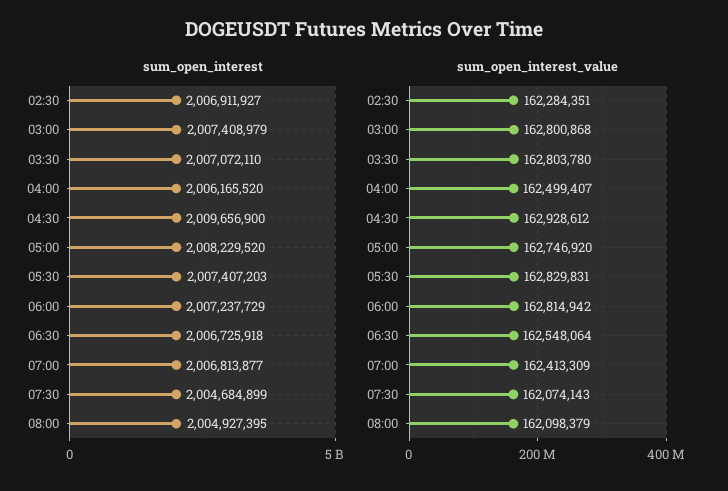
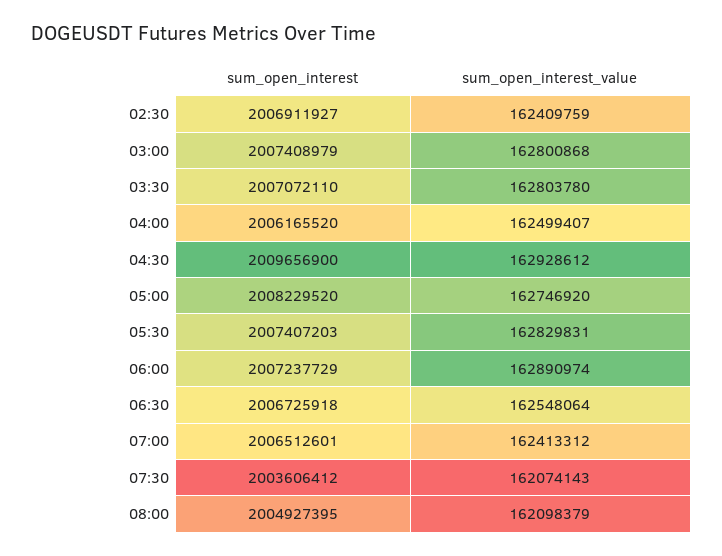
sum_open_interest, 07:00: 2006813877 -> 2006512601
sum_open_interest, 07:30: 2004684899 -> 2003606412
sum_open_interest_value, 02:30: 162284351 -> 162409759
sum_open_interest_value, 06:00: 162814942 -> 162890974
sum_open_interest_value, 07:00: 162413309 -> 162413312

